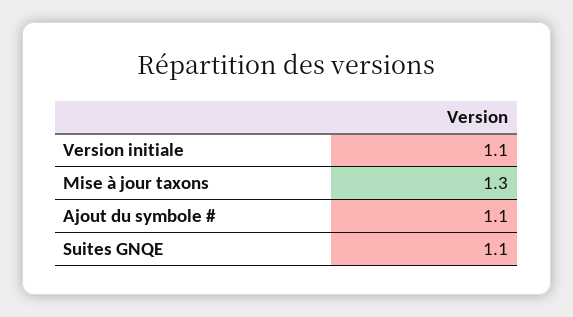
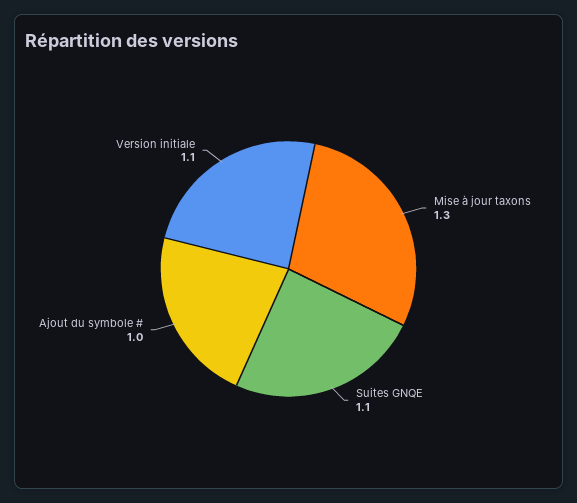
Ajout du symbole #: 1.1 -> 1

